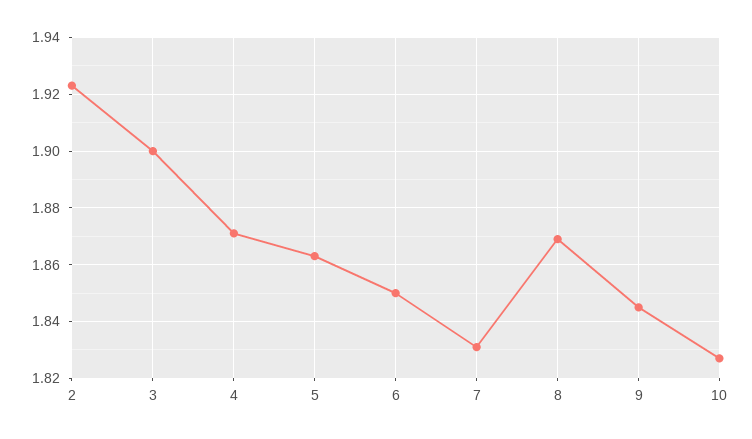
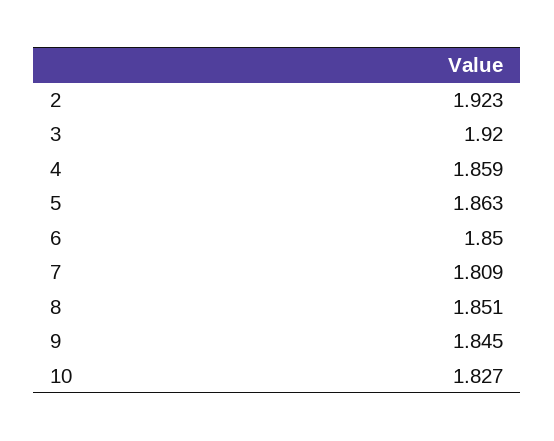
3: 1.9 -> 1.92
4: 1.87 -> 1.859
7: 1.83 -> 1.809
8: 1.87 -> 1.851

